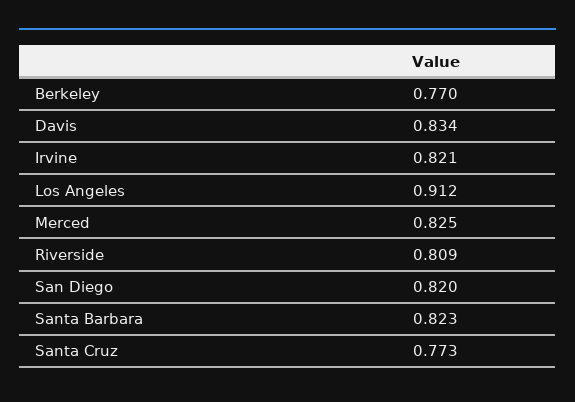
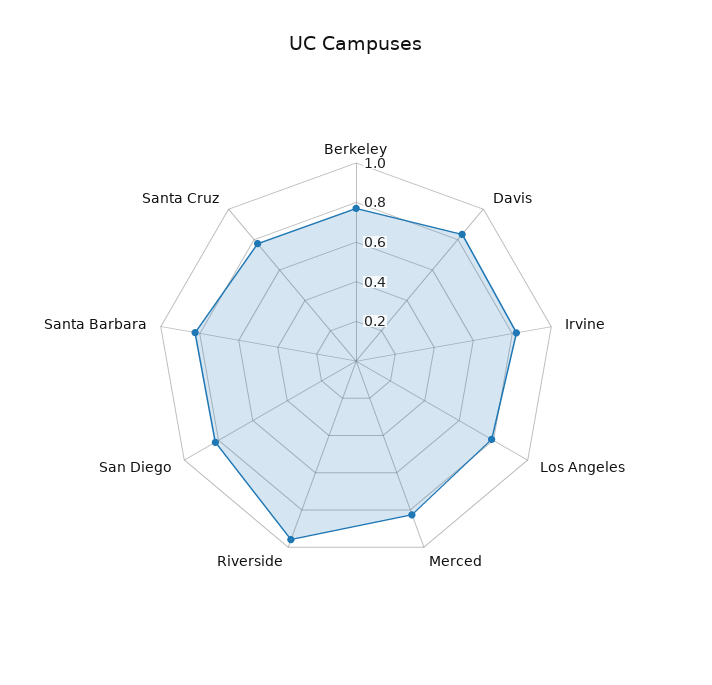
Los Angeles: 0.912 -> 0.8
Riverside: 0.809 -> 0.95

